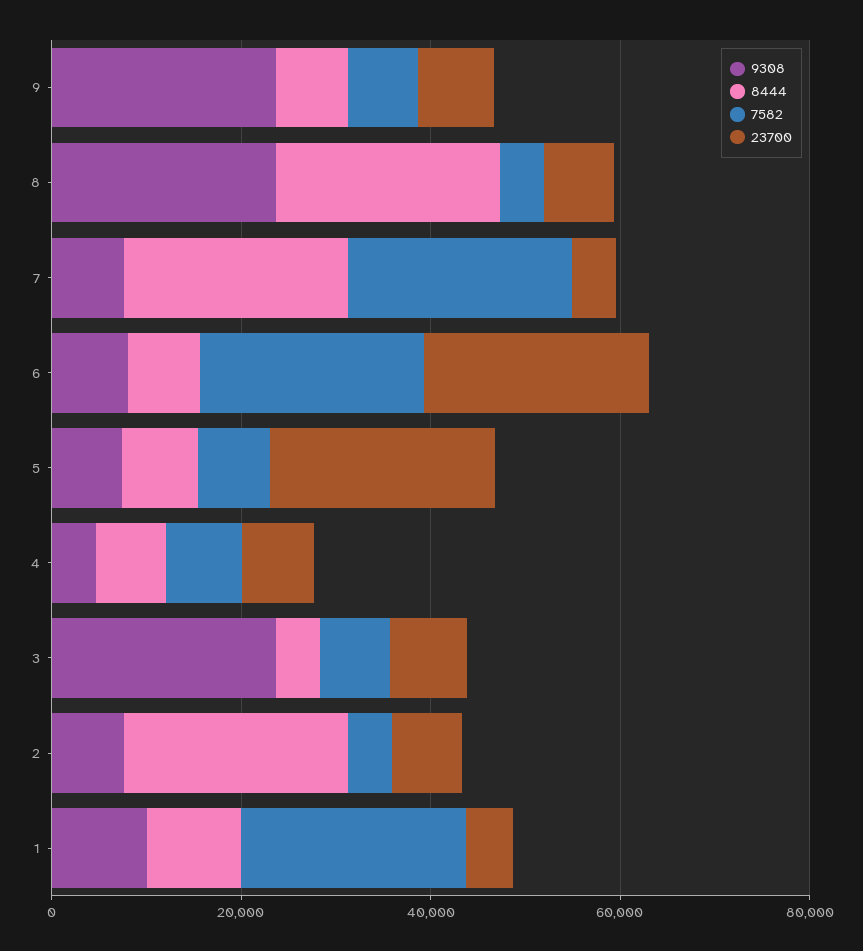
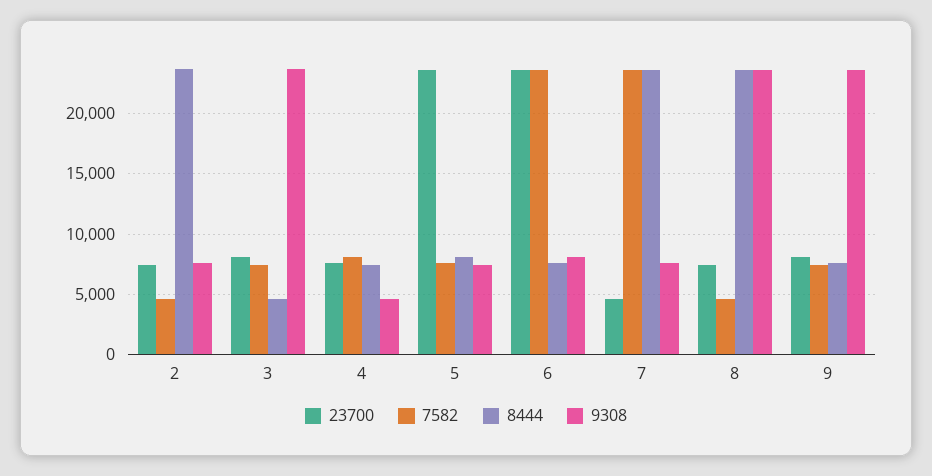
9308, 1: 10000 -> none
8444, 1: 10000 -> none
7582, 1: 25000 -> none
23700, 1: 5000 -> none

